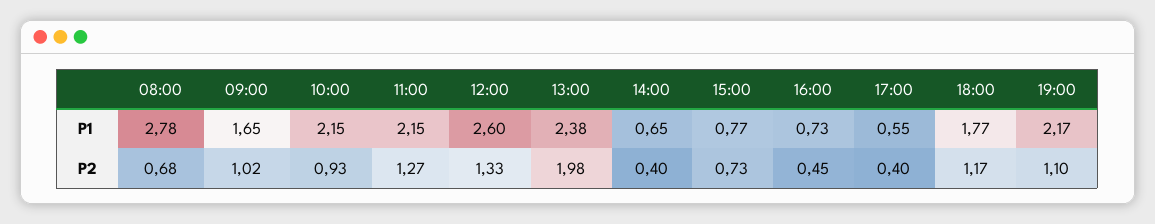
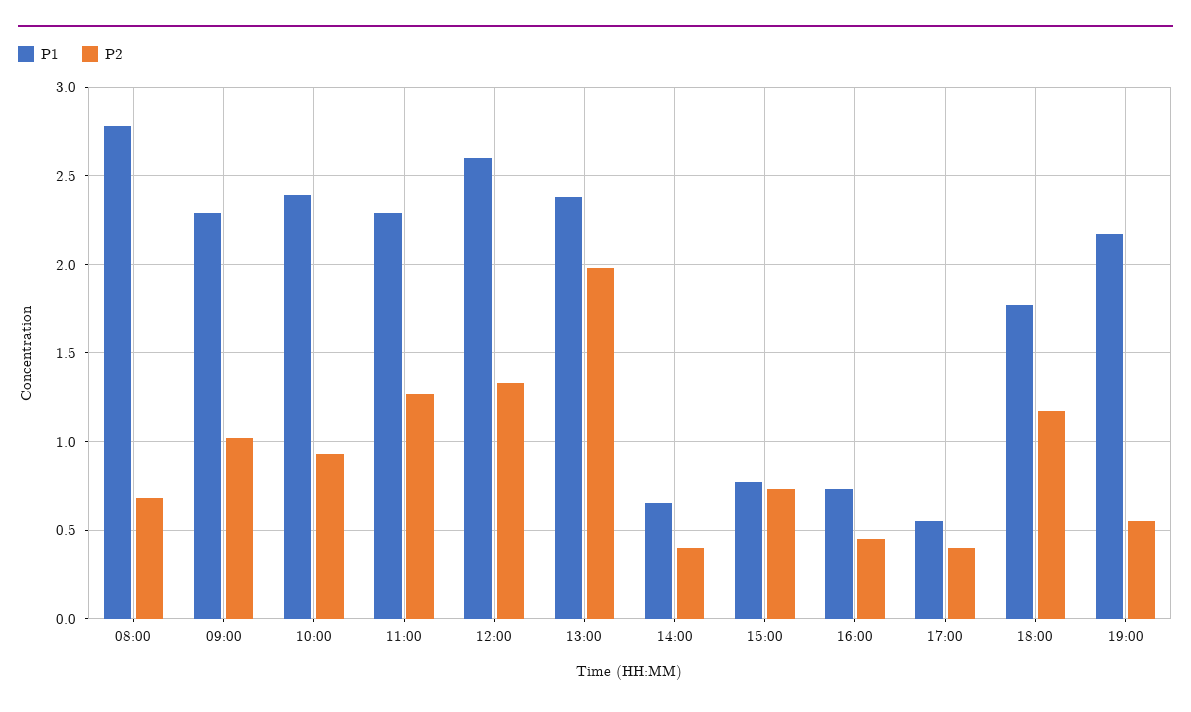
P1, 09:00: 1.65 -> 2.3
P1, 10:00: 2.15 -> 2.4
P1, 11:00: 2.15 -> 2.3
P2, 19:00: 1.1 -> 0.55

